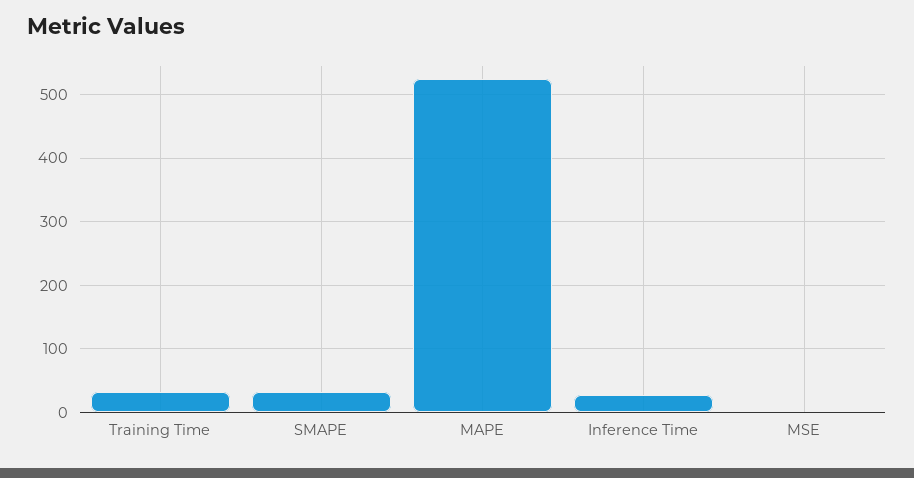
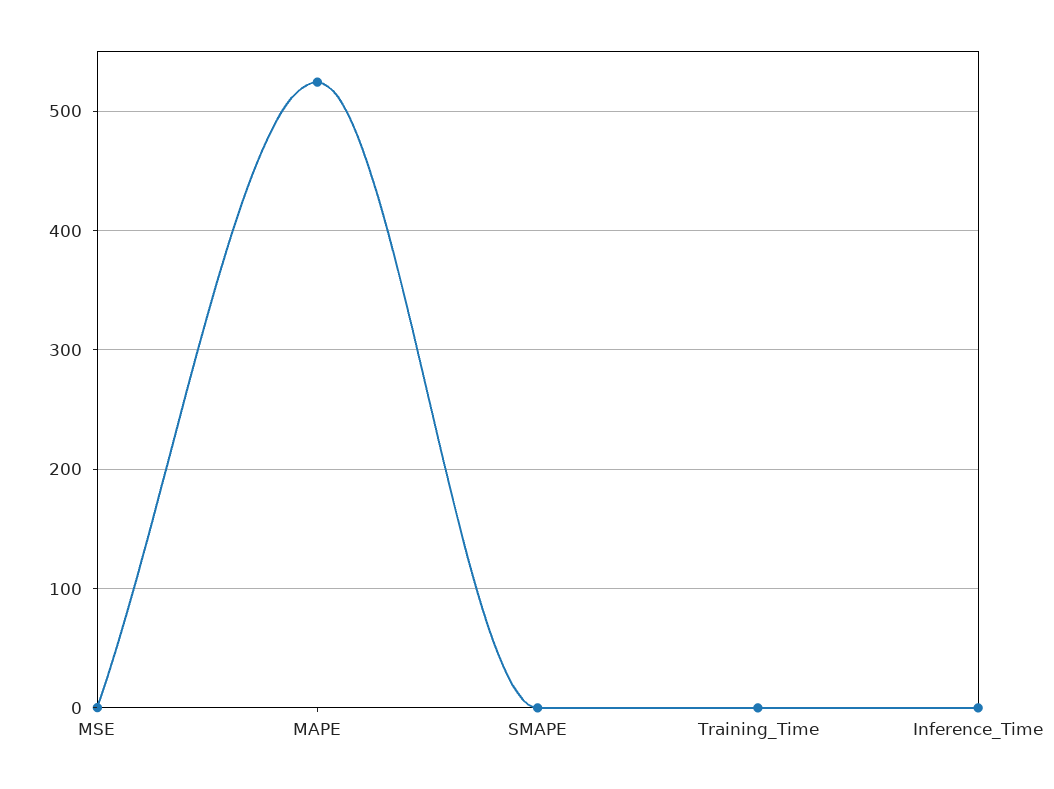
Training Time: 30 -> 0
SMAPE: 30 -> 0
Inference Time: 30 -> 0

